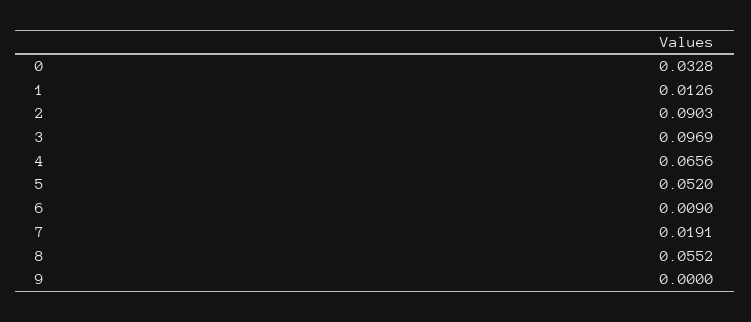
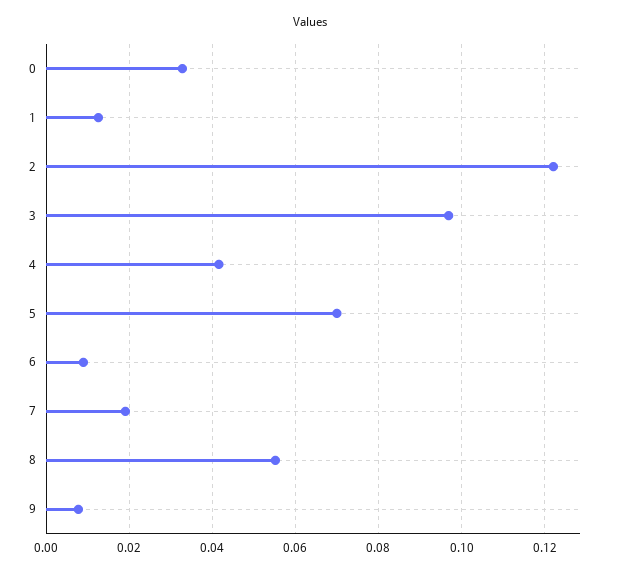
2: 0.0903 -> 0.122
4: 0.0656 -> 0.042
5: 0.052 -> 0.07
9: 0 -> 0.008

